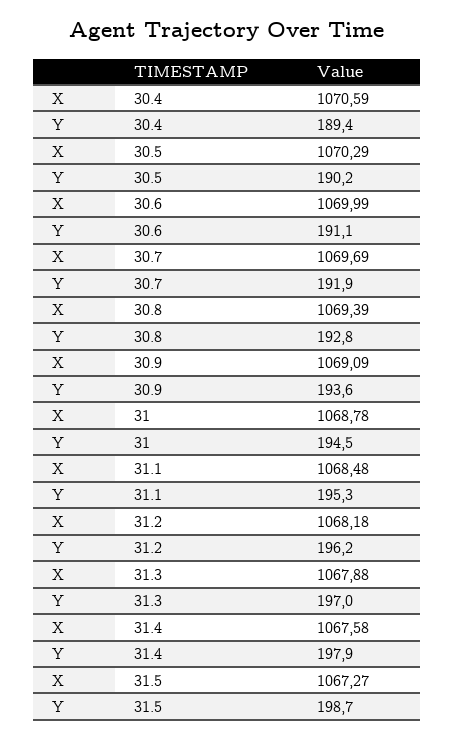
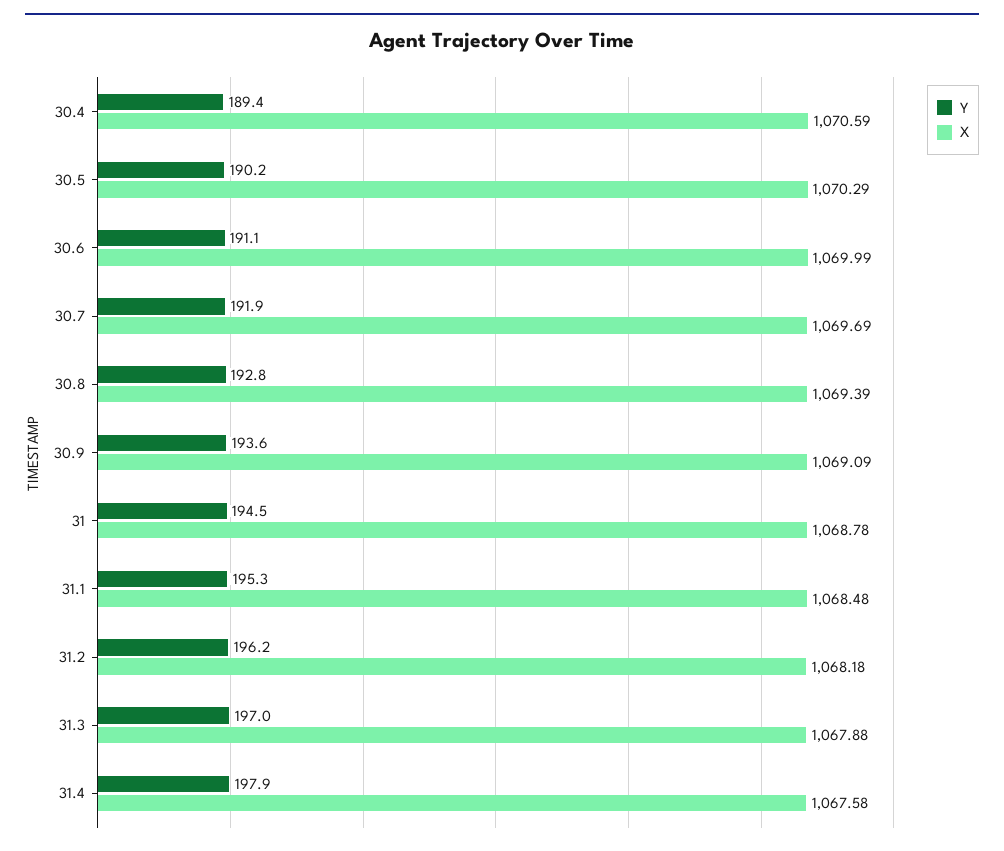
X, 31.5: 1067.27 -> none
Y, 31.5: 198.7 -> none

